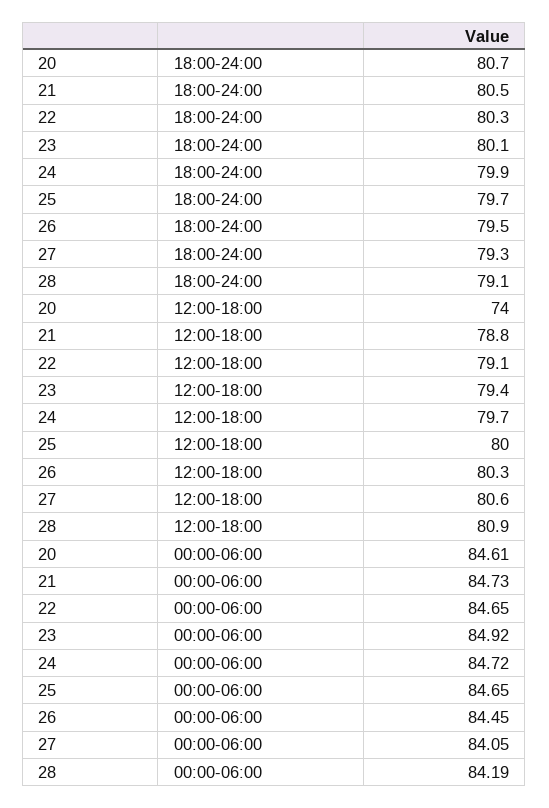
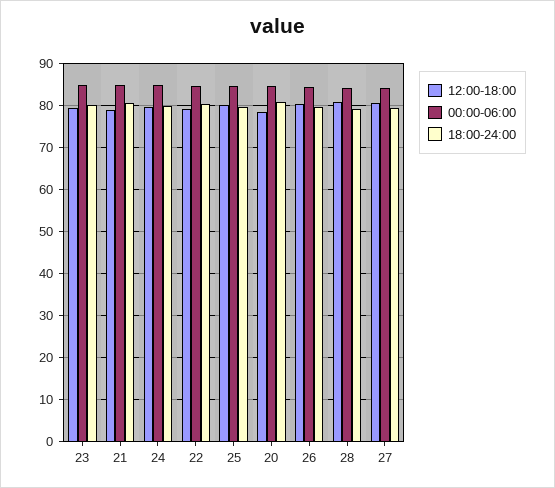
12:00-18:00, 20: 74 -> 78

